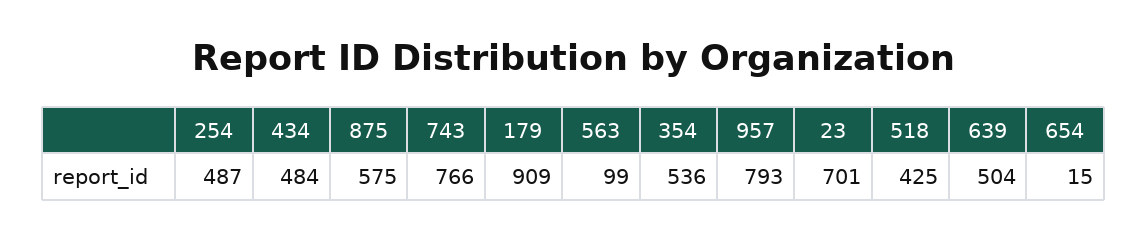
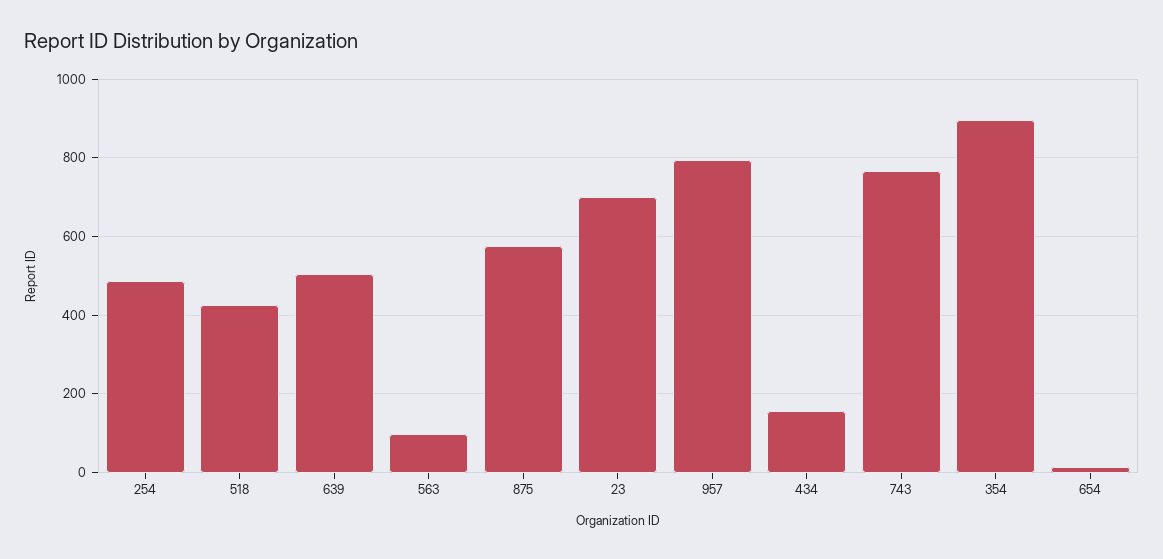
434: 484 -> 160
179: 909 -> none
354: 536 -> 900

